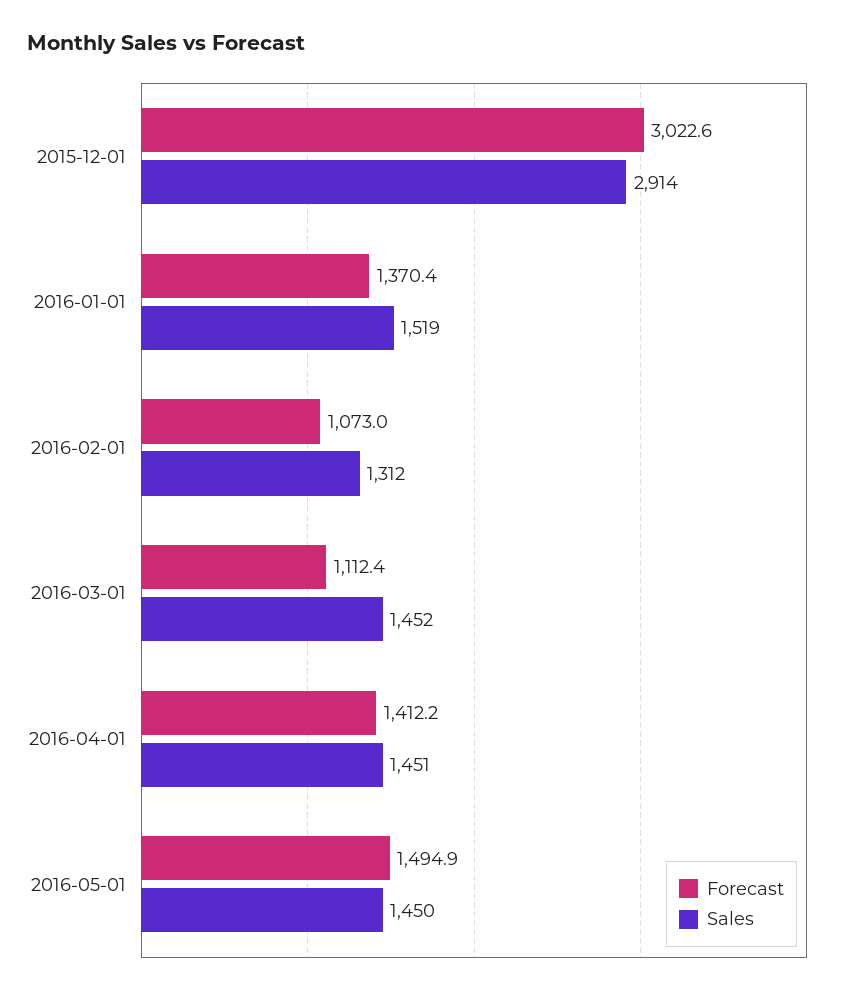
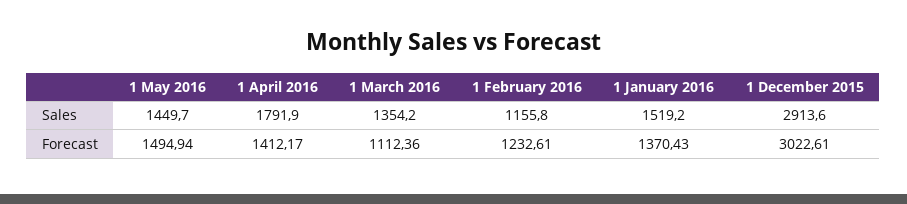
Forecast, 2016-02-01: 1073 -> 1232.61
Sales, 2016-02-01: 1312 -> 1155.8
Sales, 2016-03-01: 1452 -> 1354.2
Sales, 2016-04-01: 1451 -> 1791.9

